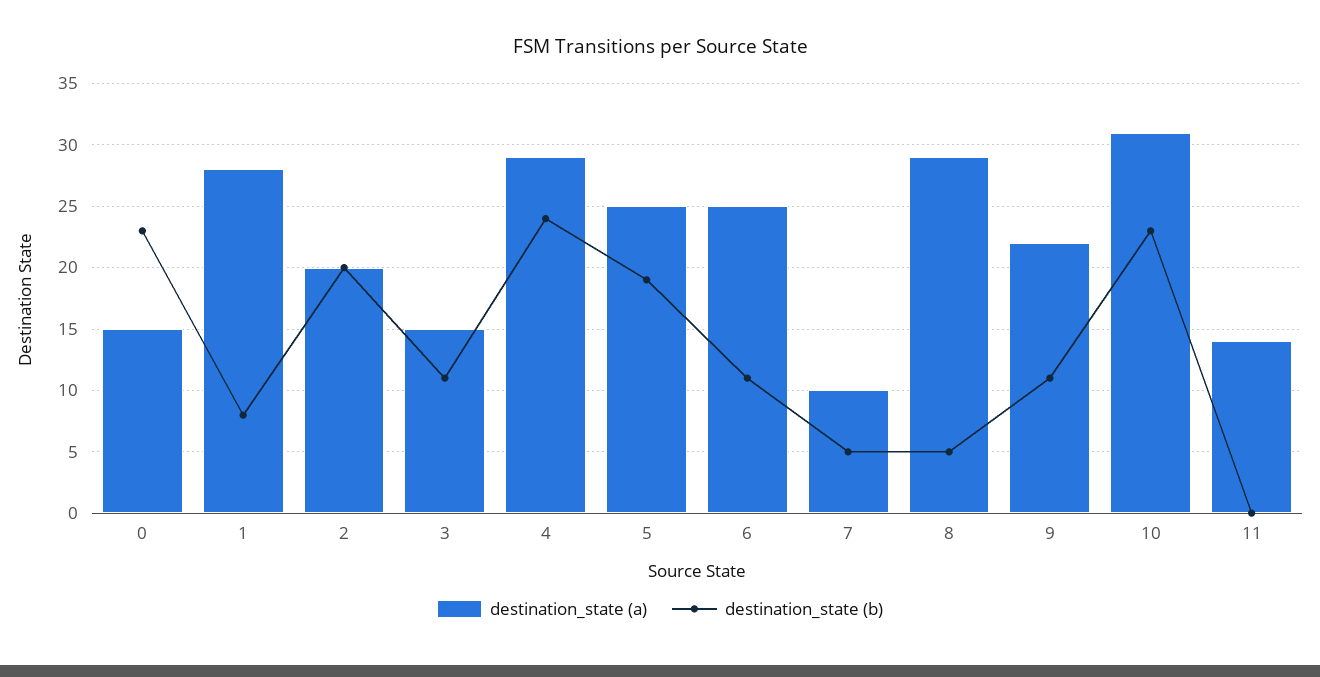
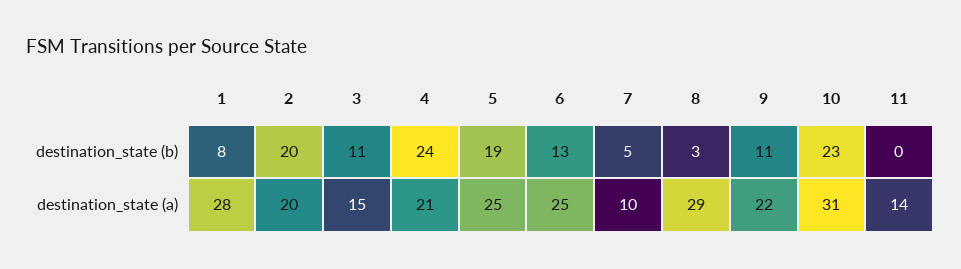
destination_state (a), 0: 15 -> none
destination_state (b), 0: 23 -> none
destination_state (a), 4: 29 -> 21
destination_state (b), 6: 11 -> 13
destination_state (b), 8: 5 -> 3

